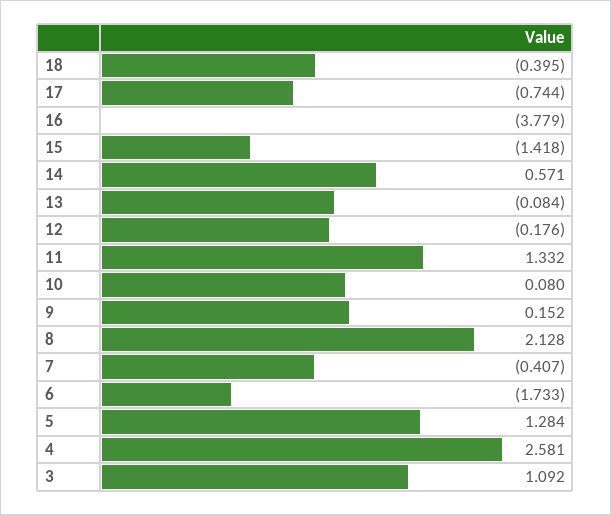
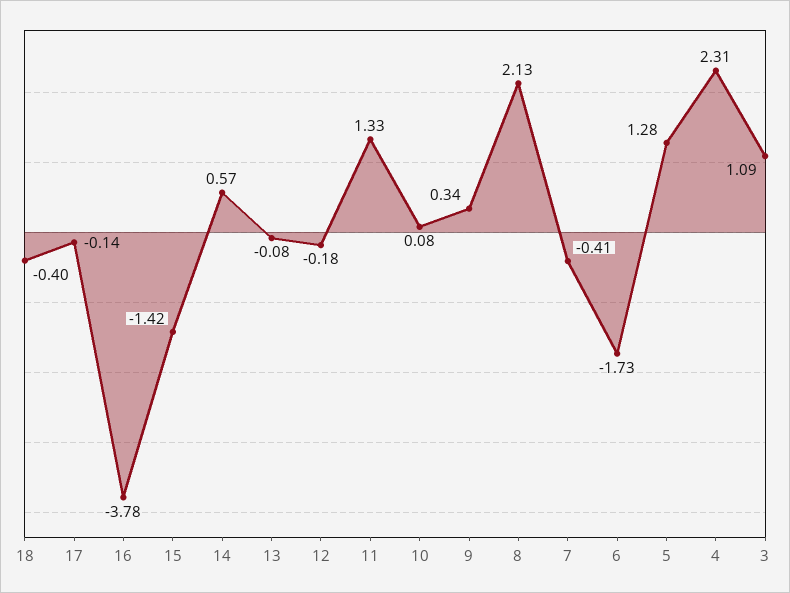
17: -0.744 -> -0.14
9: 0.152 -> 0.34
4: 2.581 -> 2.31

